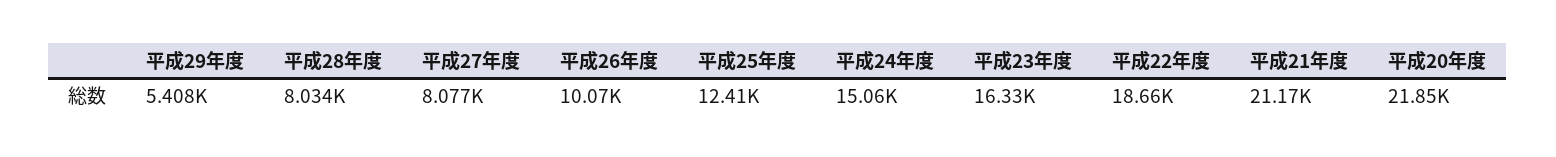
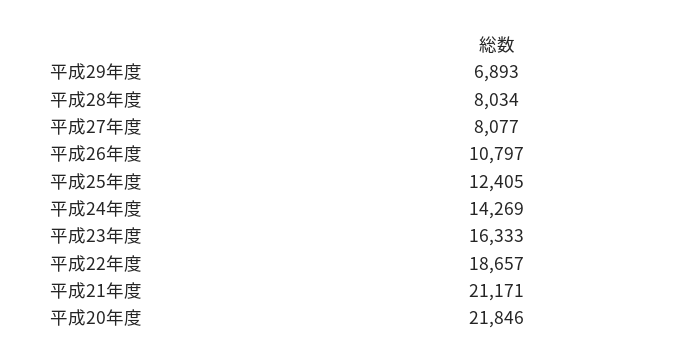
平成29年度: 5408 -> 6893
平成26年度: 10070 -> 10797
平成24年度: 15060 -> 14269

